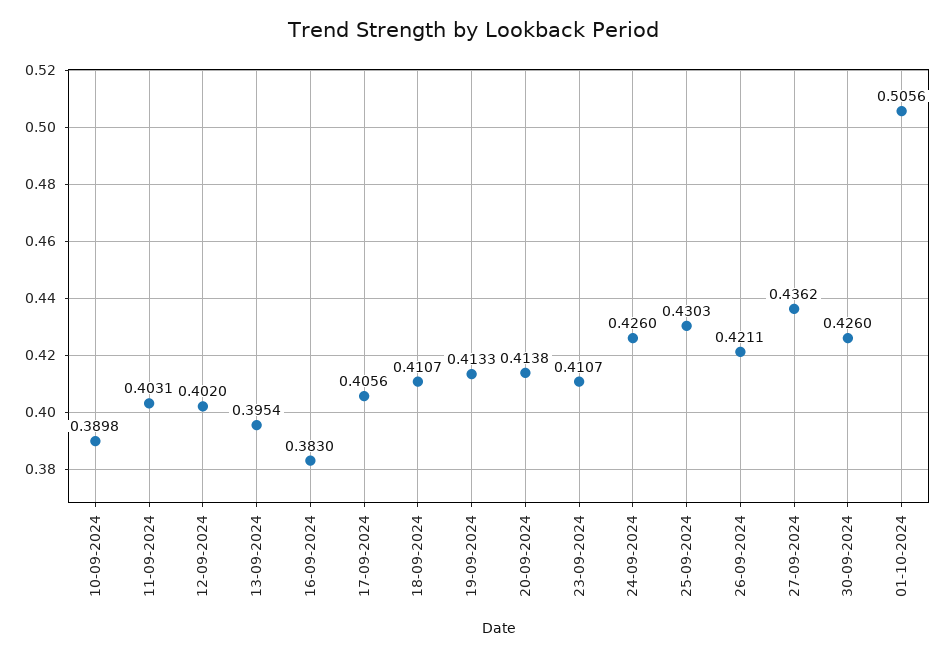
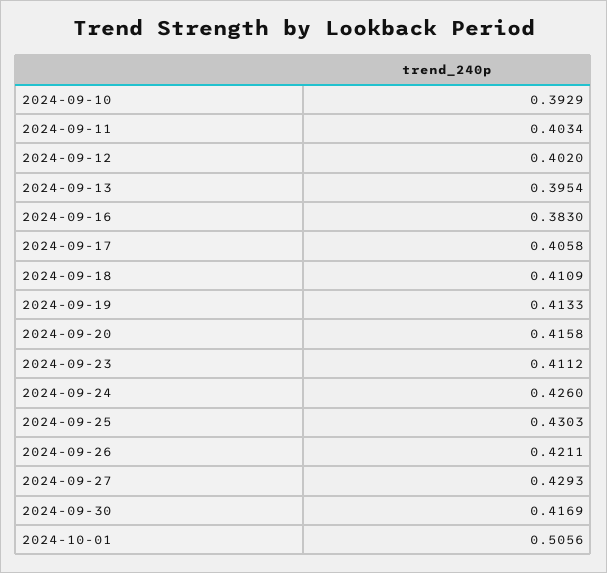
10-09-2024: 0.3898 -> 0.3929
11-09-2024: 0.4031 -> 0.4034
17-09-2024: 0.4056 -> 0.4058
18-09-2024: 0.4107 -> 0.4109
20-09-2024: 0.4138 -> 0.4158
23-09-2024: 0.4107 -> 0.4112
27-09-2024: 0.4362 -> 0.4293
30-09-2024: 0.426 -> 0.4169

